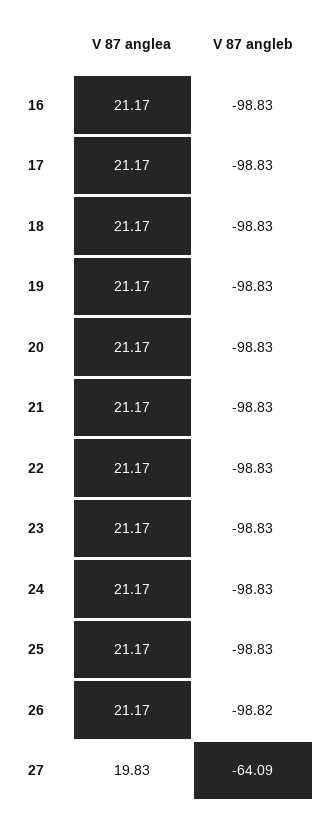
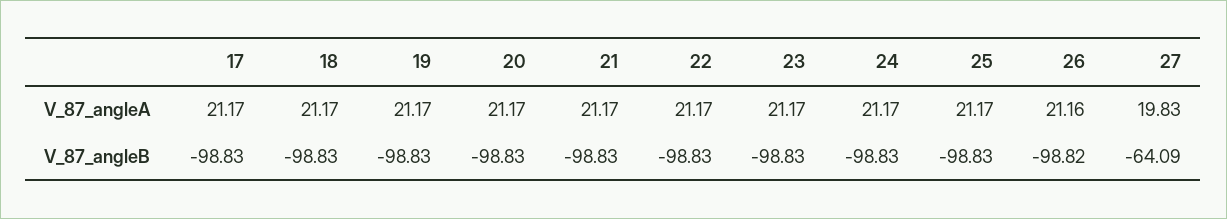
V 87 anglea, 16: 21.17 -> none
V 87 angleb, 16: -98.83 -> none
V 87 anglea, 26: 21.17 -> 21.16

